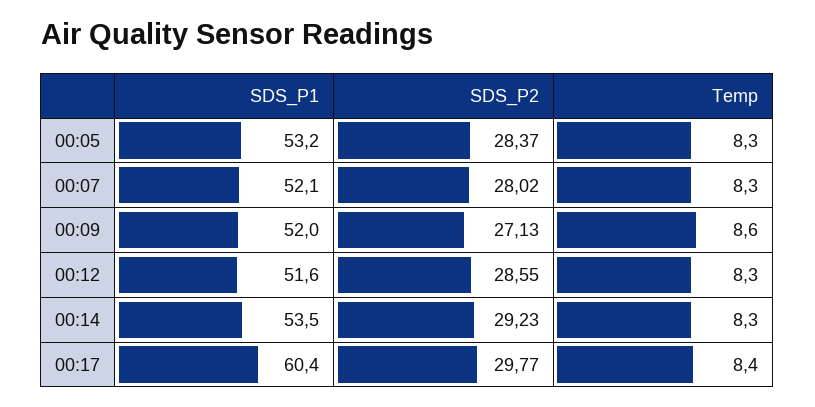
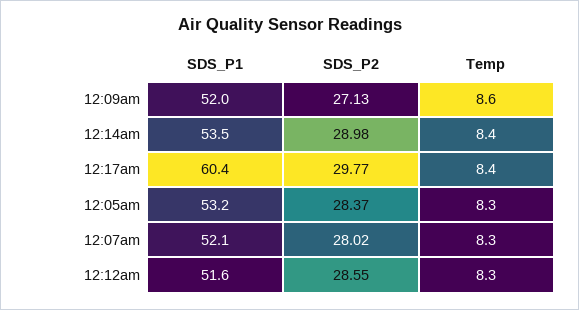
SDS_P2, 00:14: 29.23 -> 28.98
Temp, 00:14: 8.3 -> 8.4

